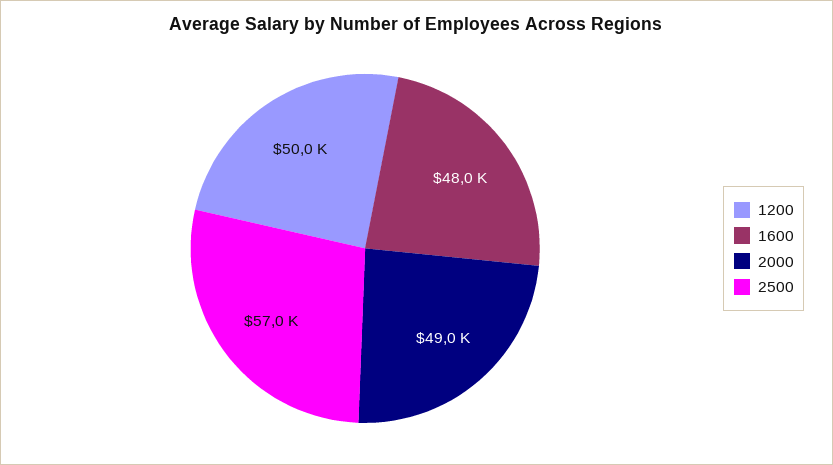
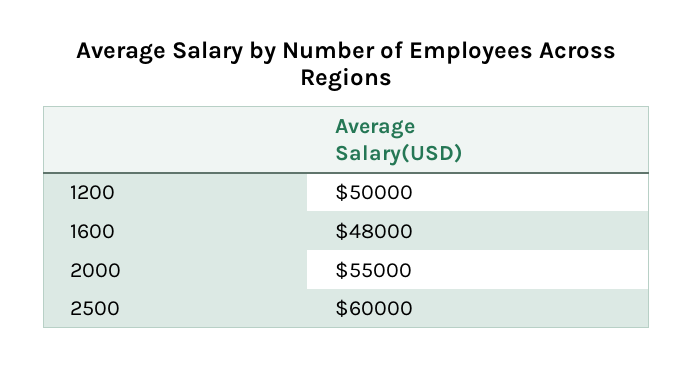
2000: 49000 -> 55000
2500: 57000 -> 60000

